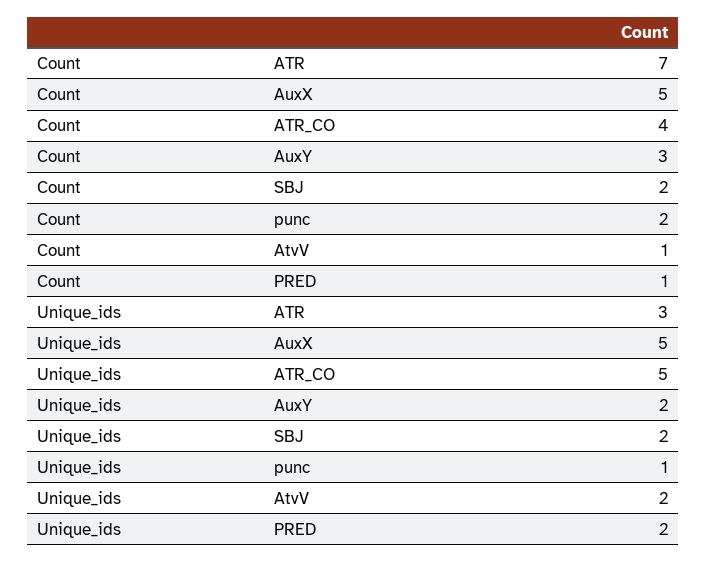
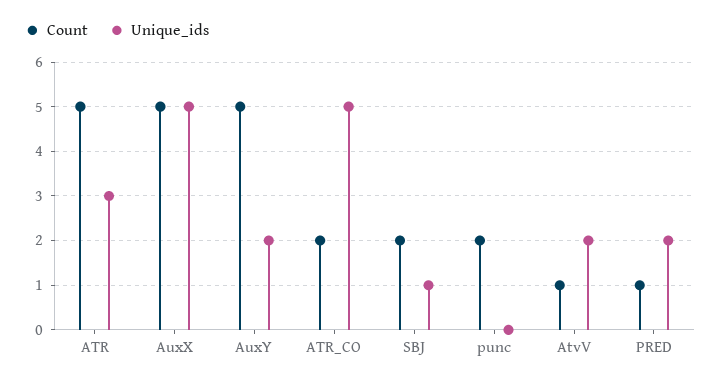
Count, ATR: 7 -> 5
Count, ATR_CO: 4 -> 2
Count, AuxY: 3 -> 5
Unique_ids, SBJ: 2 -> 1
Unique_ids, punc: 1 -> 0

